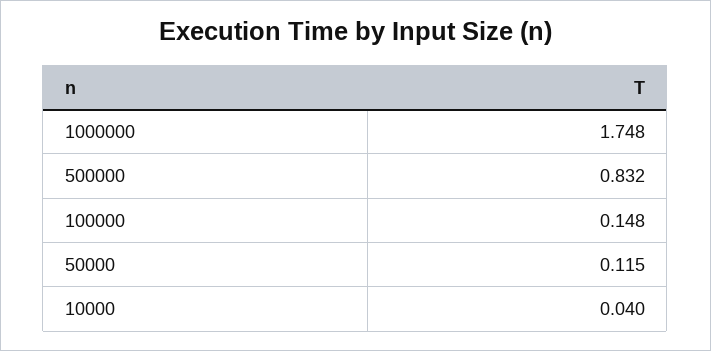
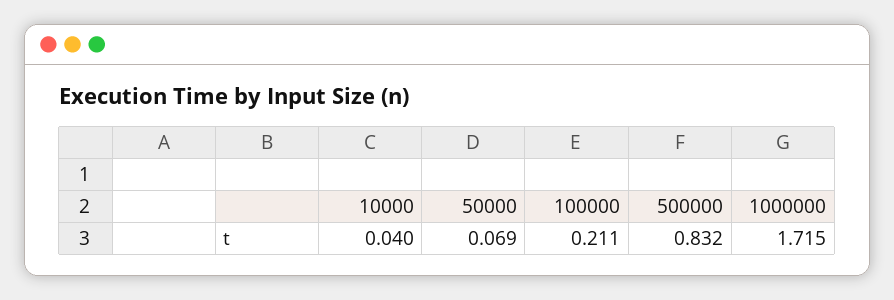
1000000: 1.748 -> 1.715
100000: 0.148 -> 0.211
50000: 0.115 -> 0.069

